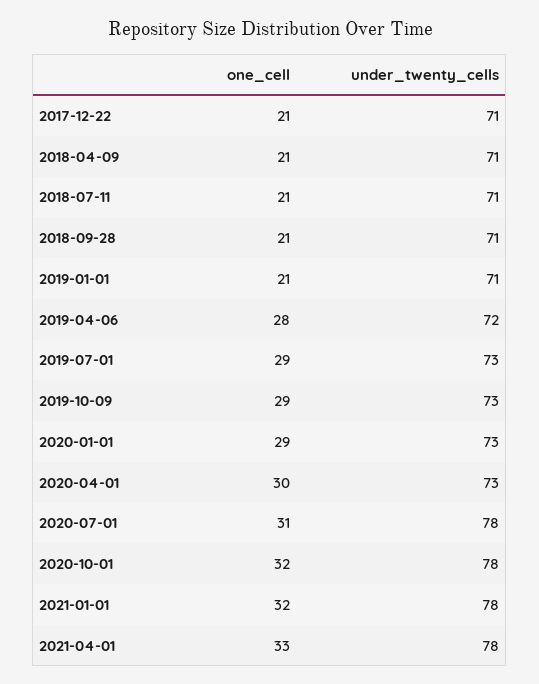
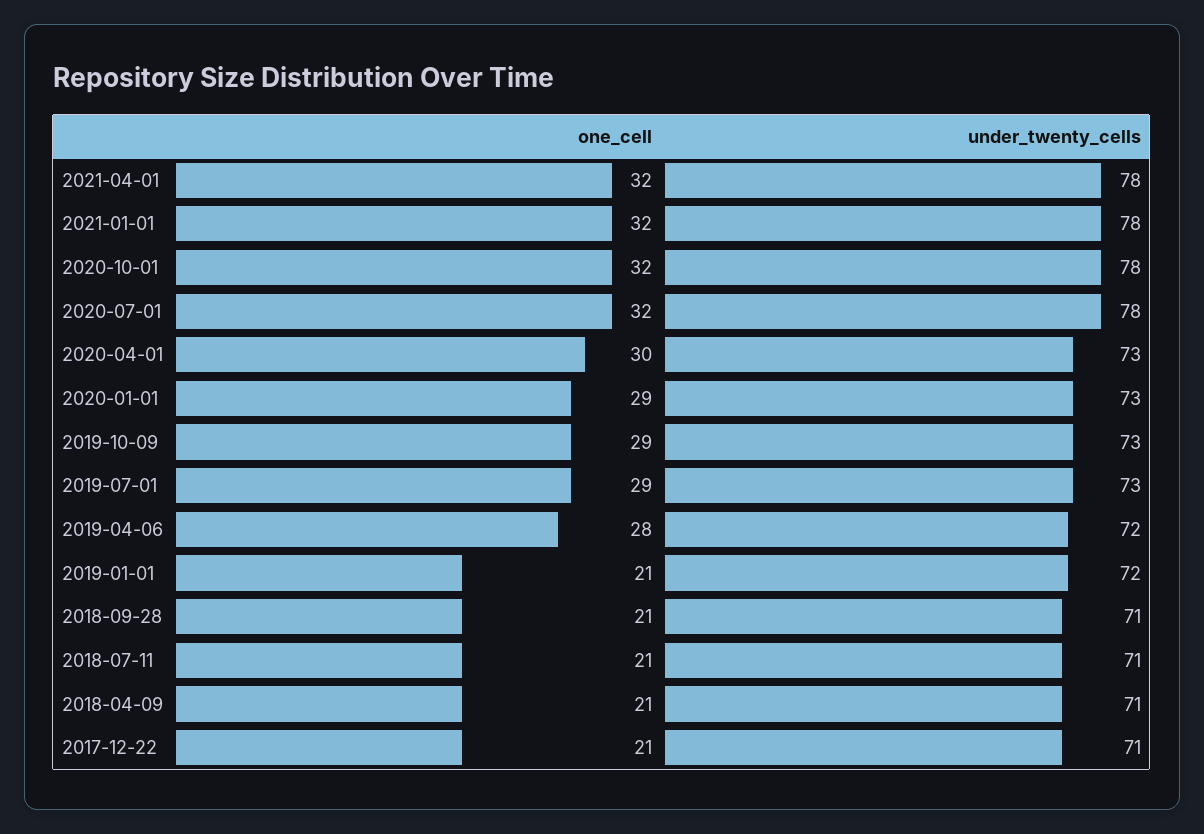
under_twenty_cells, 2019-01-01: 71 -> 72
one_cell, 2020-07-01: 31 -> 32
one_cell, 2021-04-01: 33 -> 32

